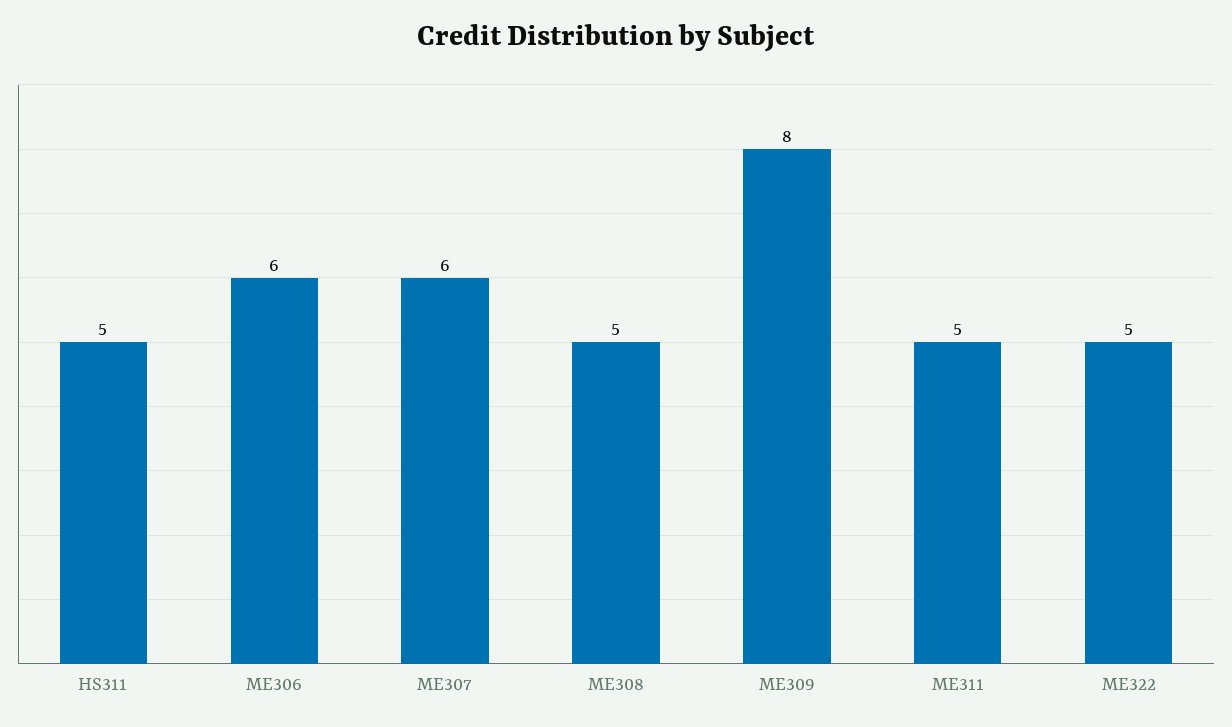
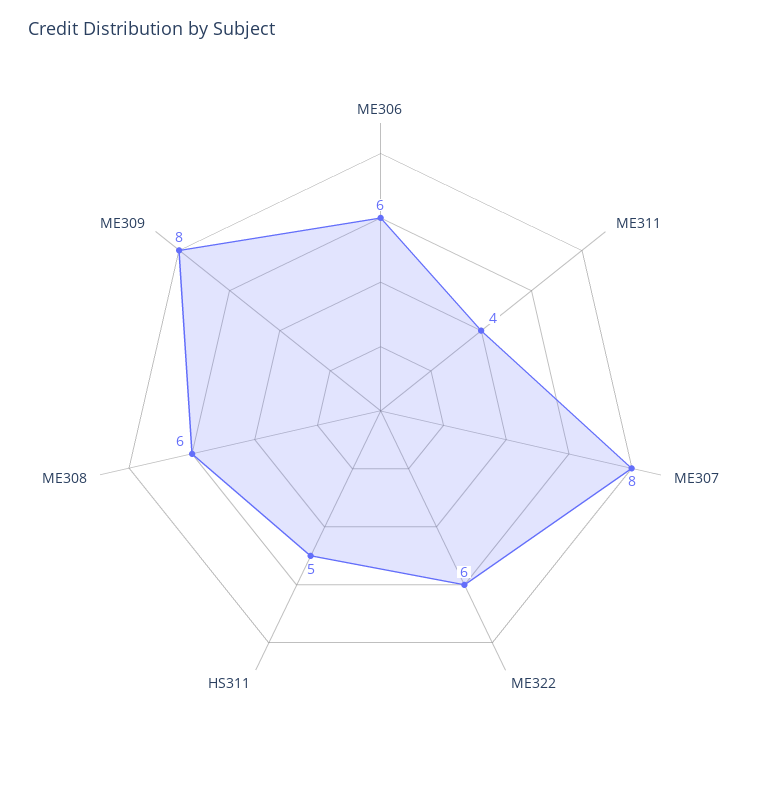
ME307: 6 -> 8
ME308: 5 -> 6
ME311: 5 -> 4
ME322: 5 -> 6

